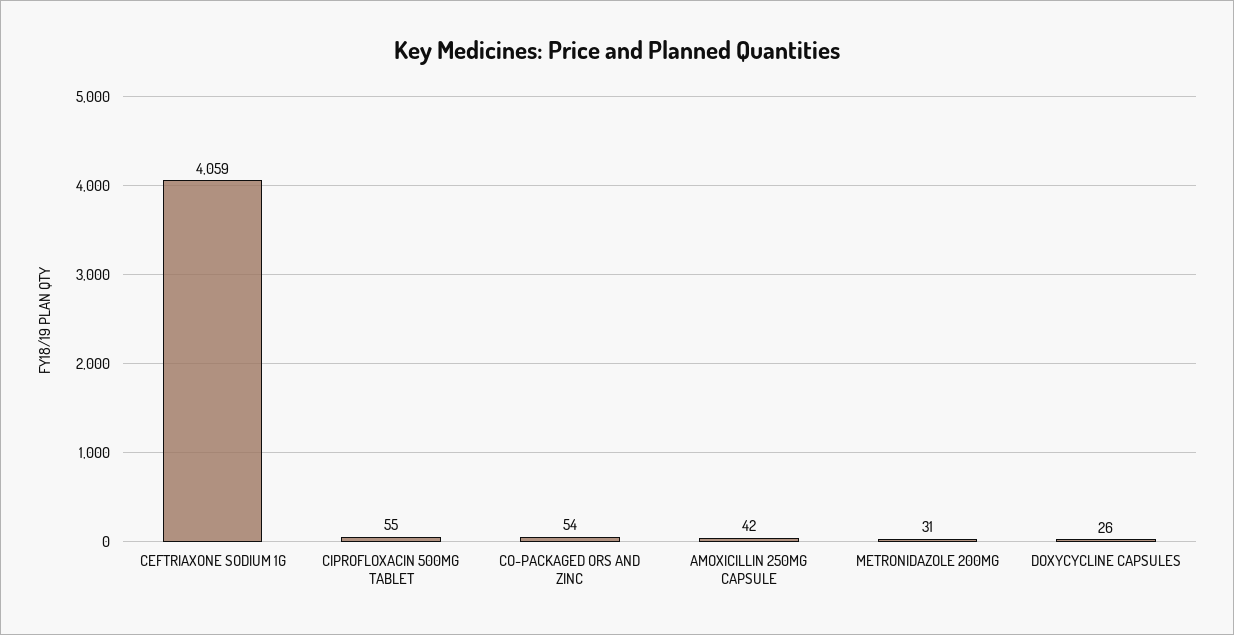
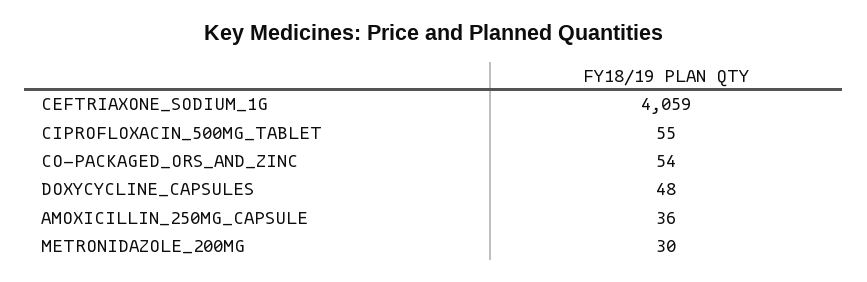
AMOXICILLIN 250MG CAPSULE: 42 -> 36
METRONIDAZOLE 200MG: 31 -> 30
DOXYCYCLINE CAPSULES: 26 -> 48

